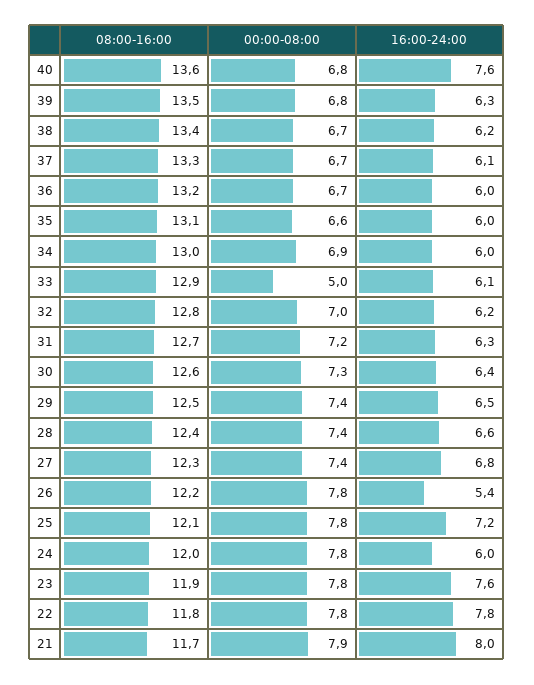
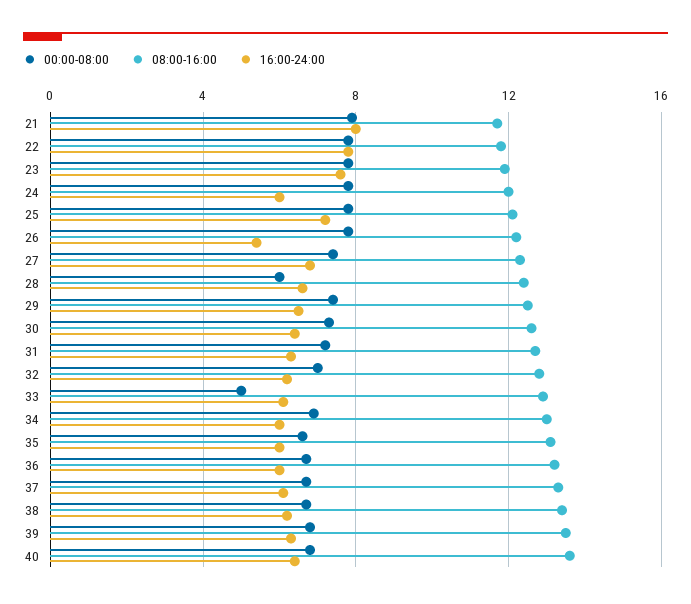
16:00-24:00, 40: 7.6 -> 6.5
00:00-08:00, 28: 7.4 -> 6

